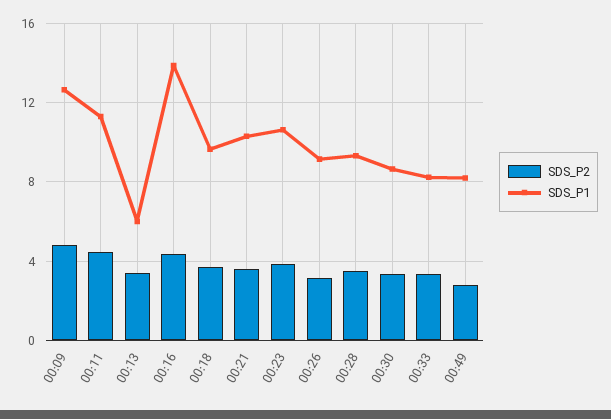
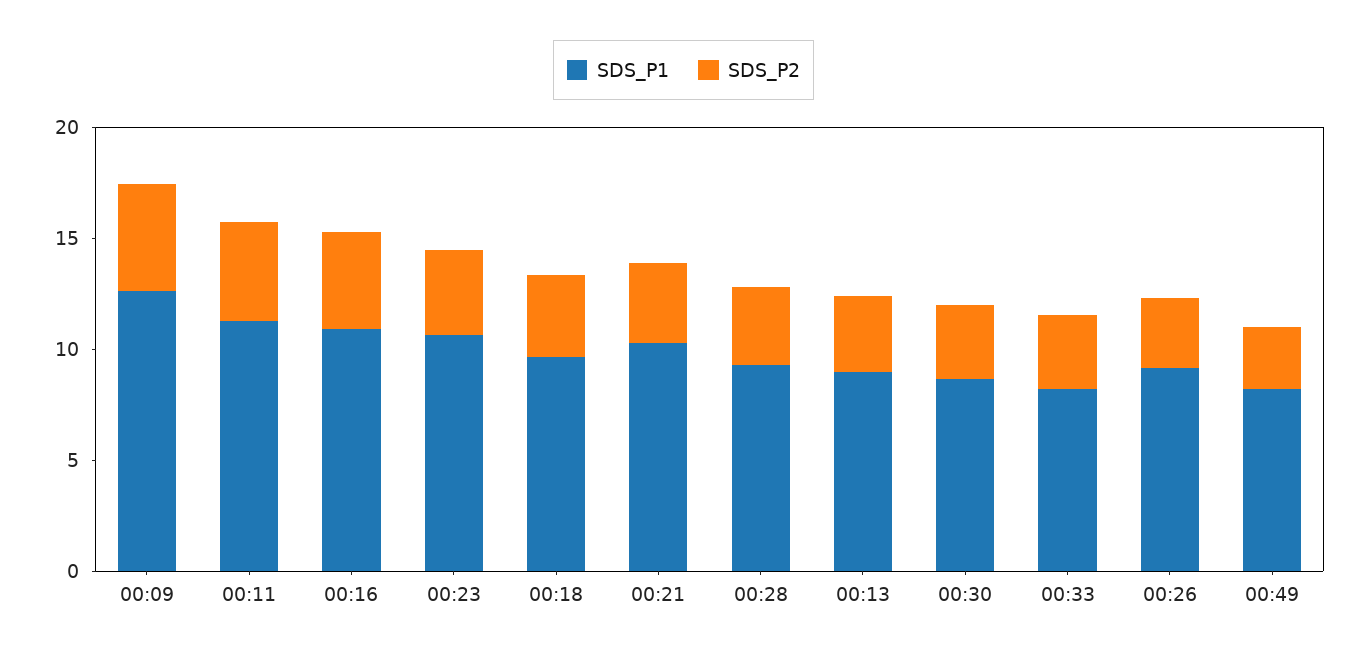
SDS_P1, 00:13: 6 -> 9
SDS_P1, 00:16: 14 -> 11

